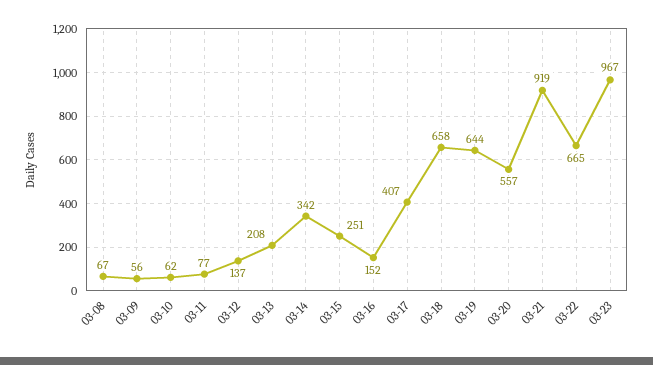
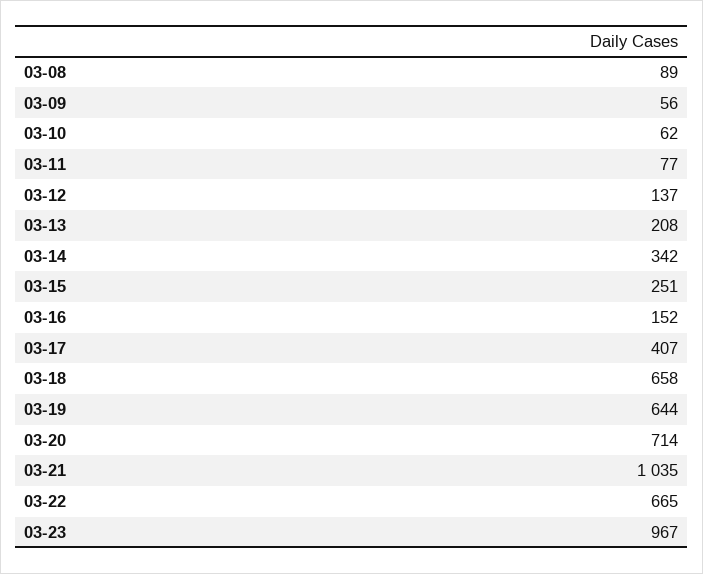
03-08: 67 -> 89
03-20: 557 -> 714
03-21: 919 -> 1035

